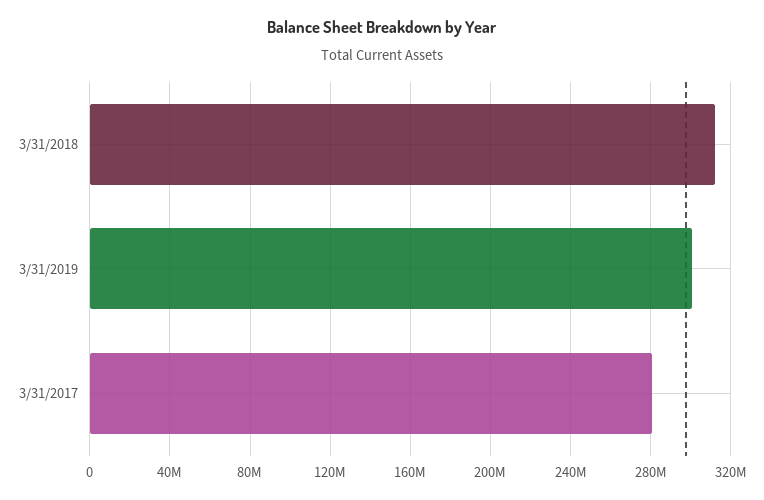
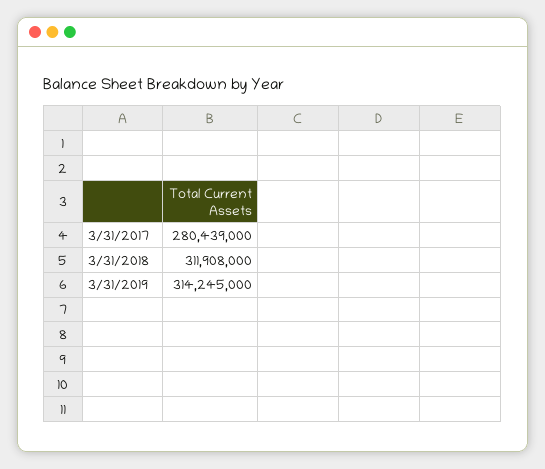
3/31/2019: 300000000 -> 314245000

